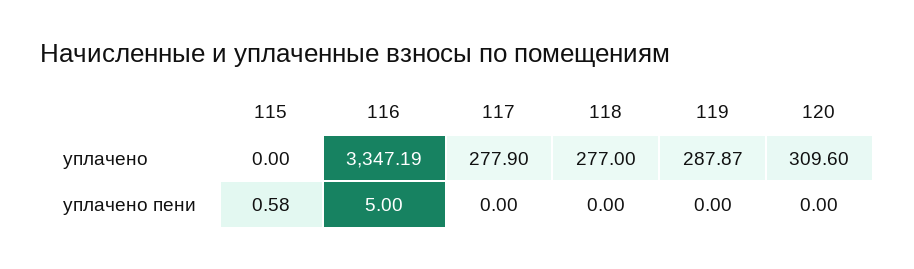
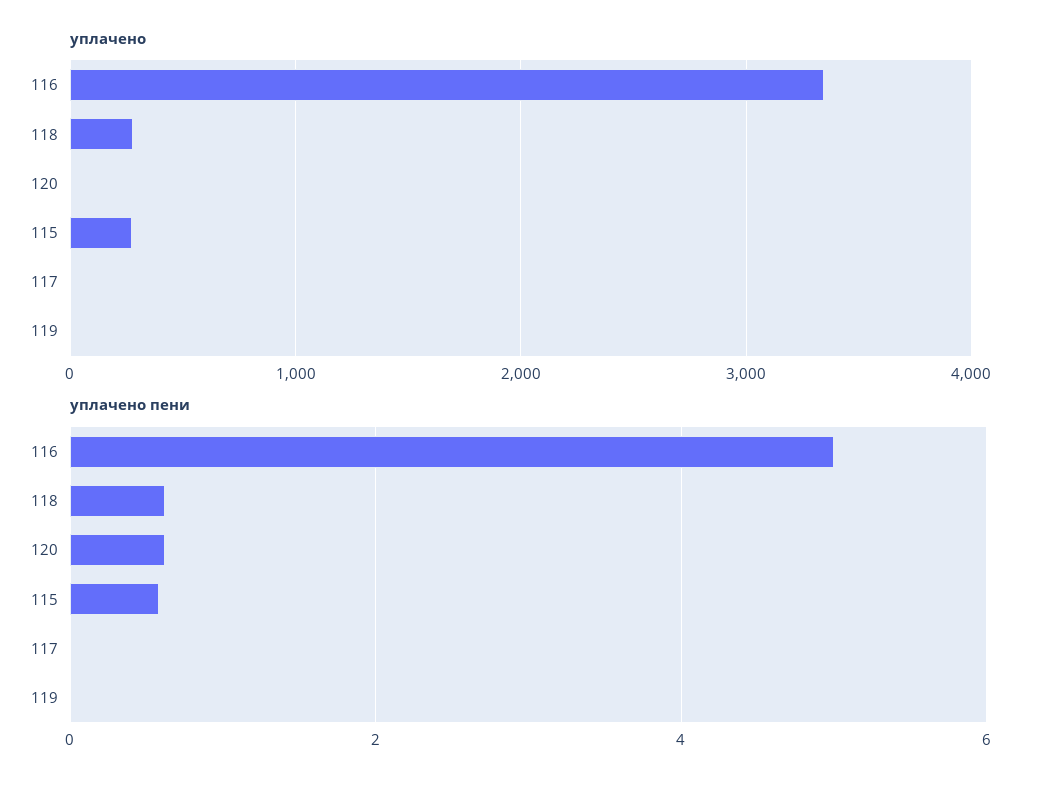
уплачено, 115: 0 -> 300
уплачено, 117: 277.9 -> 0
уплачено, 119: 287.87 -> 0
уплачено, 120: 309.6 -> 0
уплачено пени, 118: 0 -> 0.6
уплачено пени, 120: 0 -> 0.6

